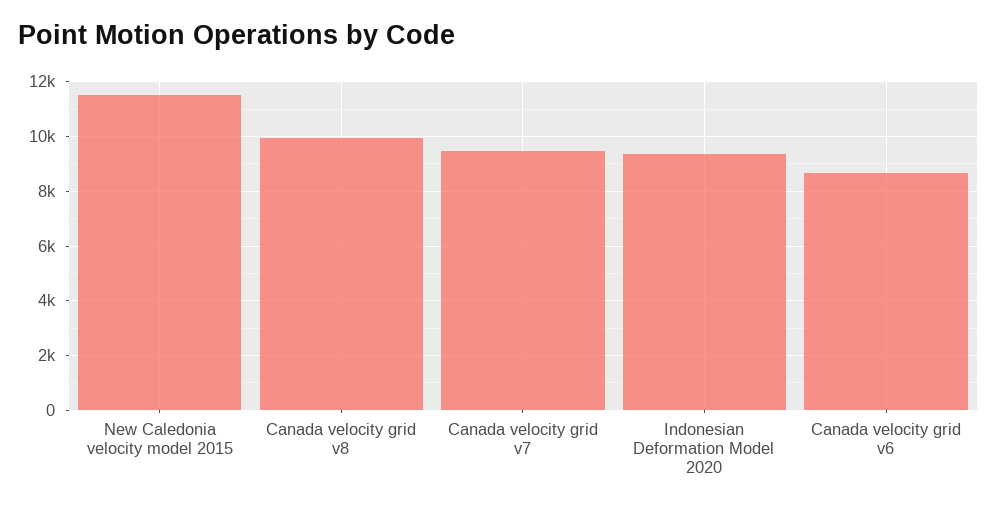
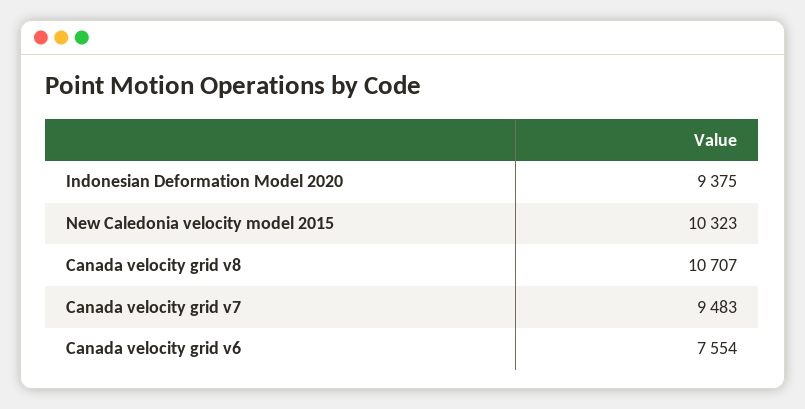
New Caledonia velocity model 2015: 11500 -> 10323
Canada velocity grid v8: 10000 -> 10707
Canada velocity grid v6: 8750 -> 7554

